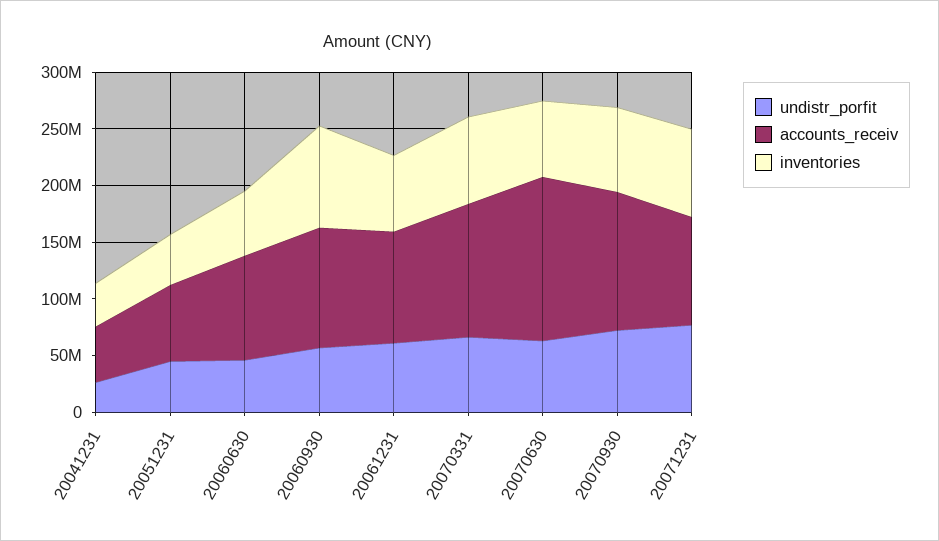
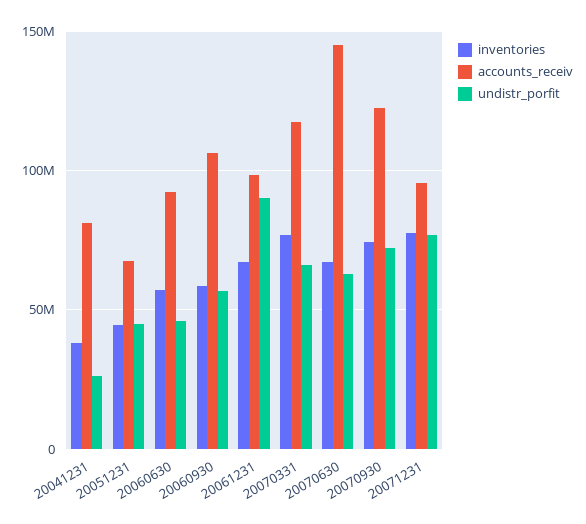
accounts_receiv, 20041231: 50000000 -> 80000000
inventories, 20060930: 90000000 -> 60000000
undistr_porfit, 20061231: 60000000 -> 90000000

